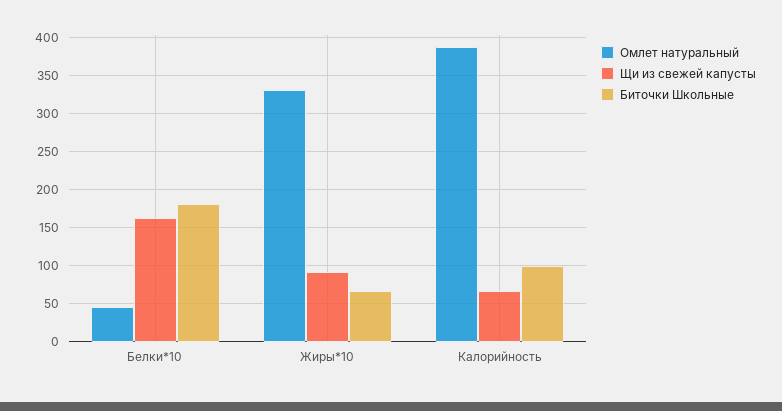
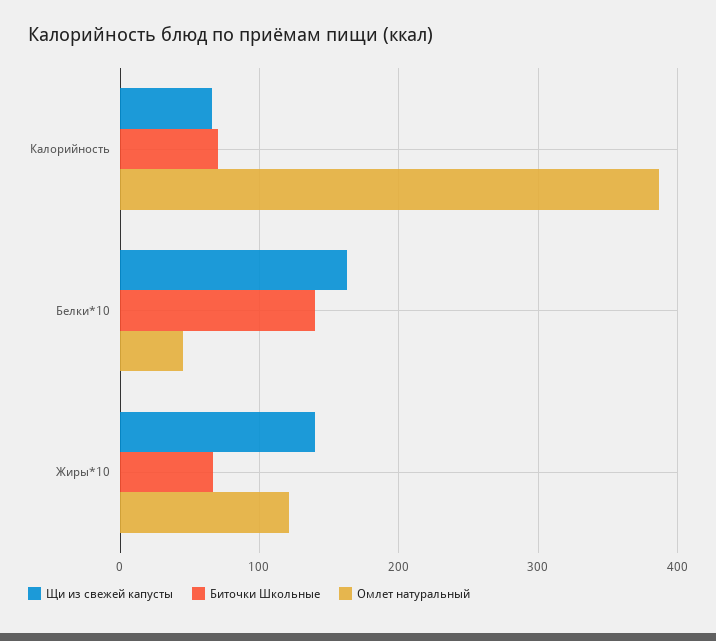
Биточки Школьные, Белки*10: 180 -> 140
Омлет натуральный, Жиры*10: 330 -> 120
Щи из свежей капусты, Жиры*10: 90 -> 140
Биточки Школьные, Калорийность: 100 -> 70

